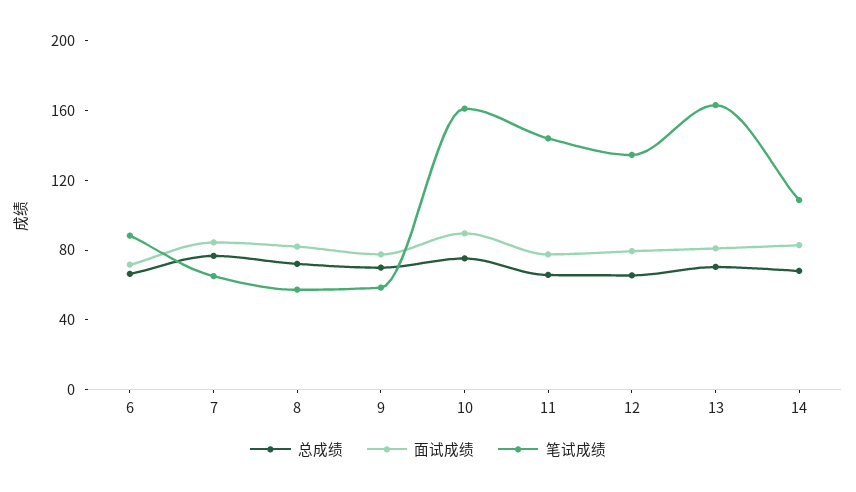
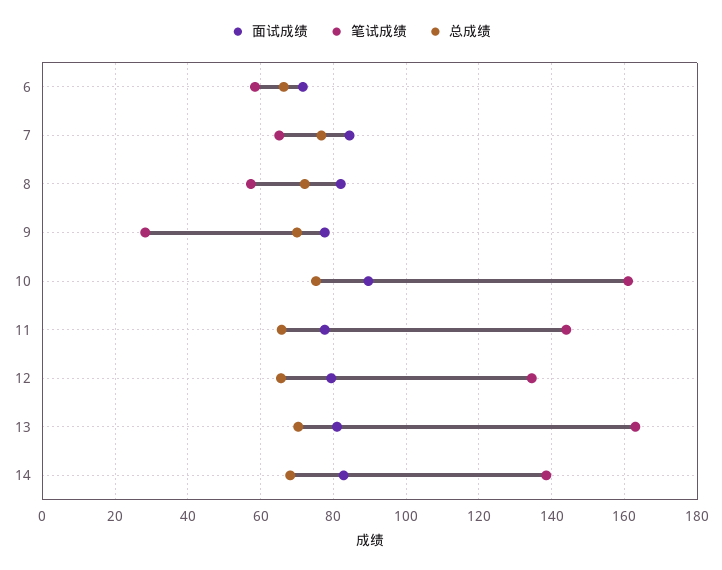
笔试成绩, 6: 90 -> 58
笔试成绩, 9: 60 -> 28
笔试成绩, 14: 110 -> 138

